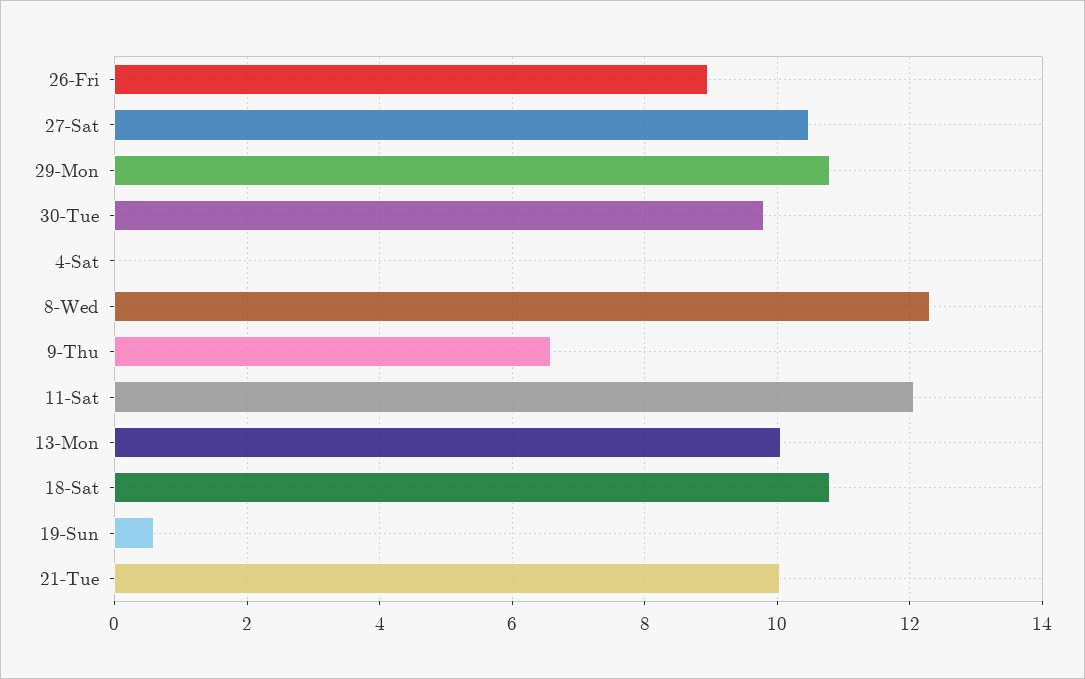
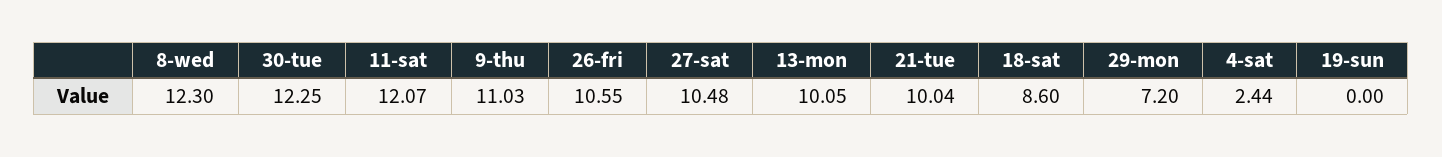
26-Fri: 9 -> 10.55
29-Mon: 10.8 -> 7.2
30-Tue: 9.8 -> 12.25
4-Sat: 0 -> 2.44
9-Thu: 6.6 -> 11.03
18-Sat: 10.8 -> 8.6
19-Sun: 0.6 -> 0

